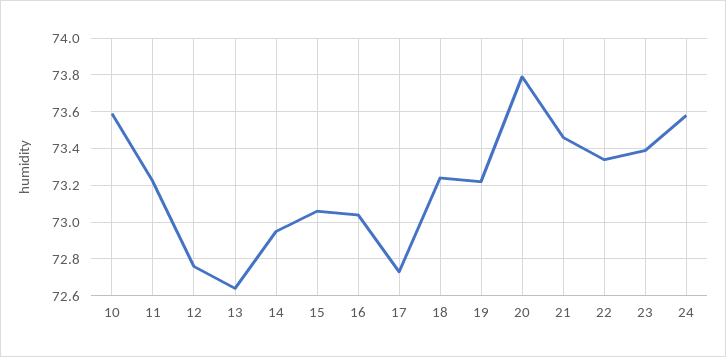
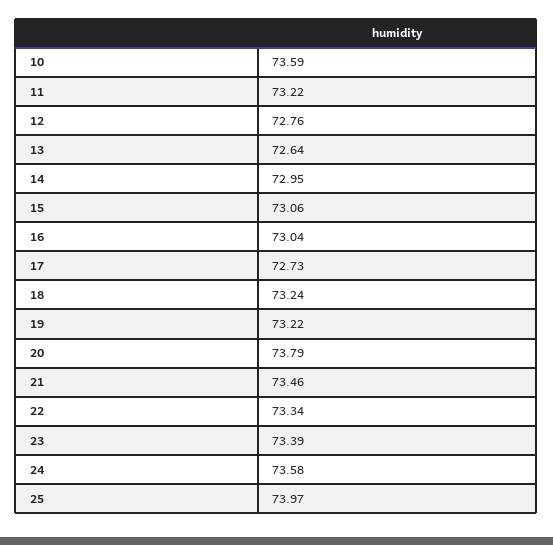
25: none -> 73.97

